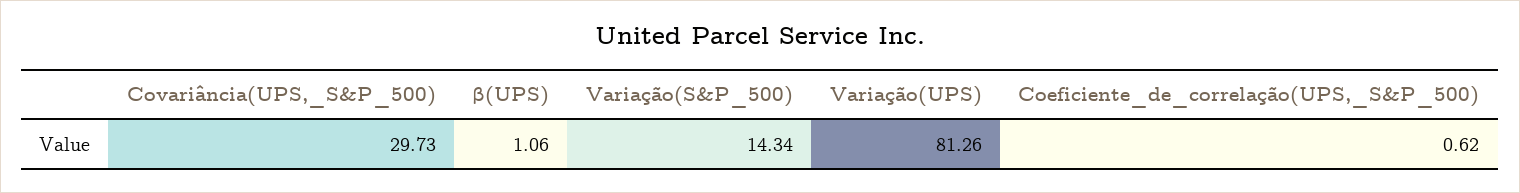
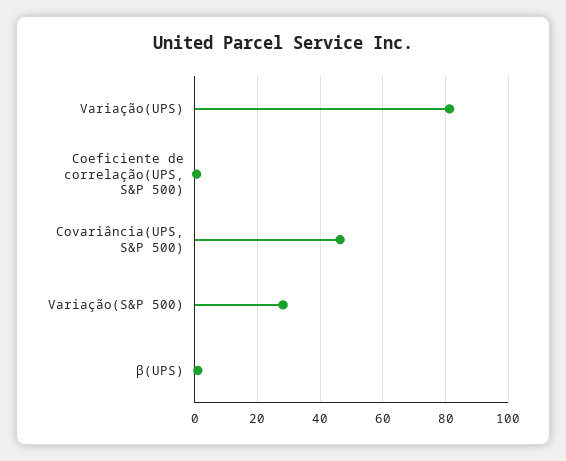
Covariância(UPS,_S&P_500): 29.73 -> 46
Variação(S&P_500): 14.34 -> 28

